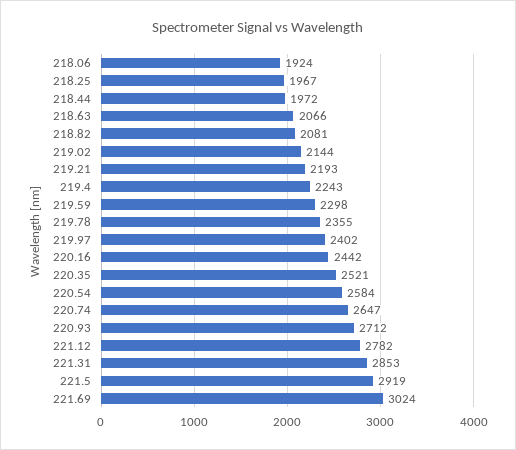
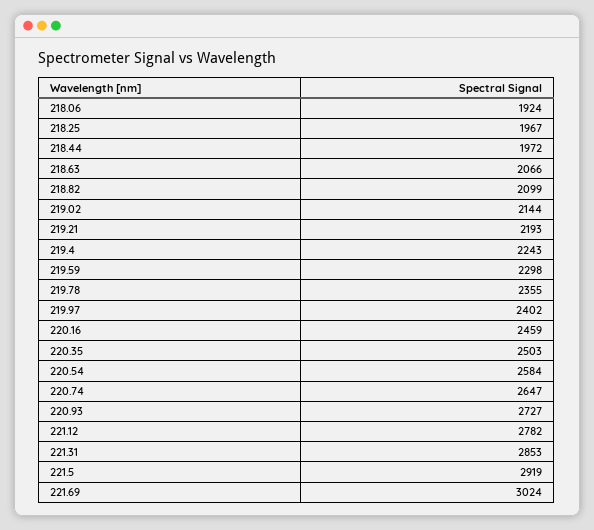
218.82: 2081 -> 2099
220.16: 2442 -> 2459
220.35: 2521 -> 2503
220.93: 2712 -> 2727

